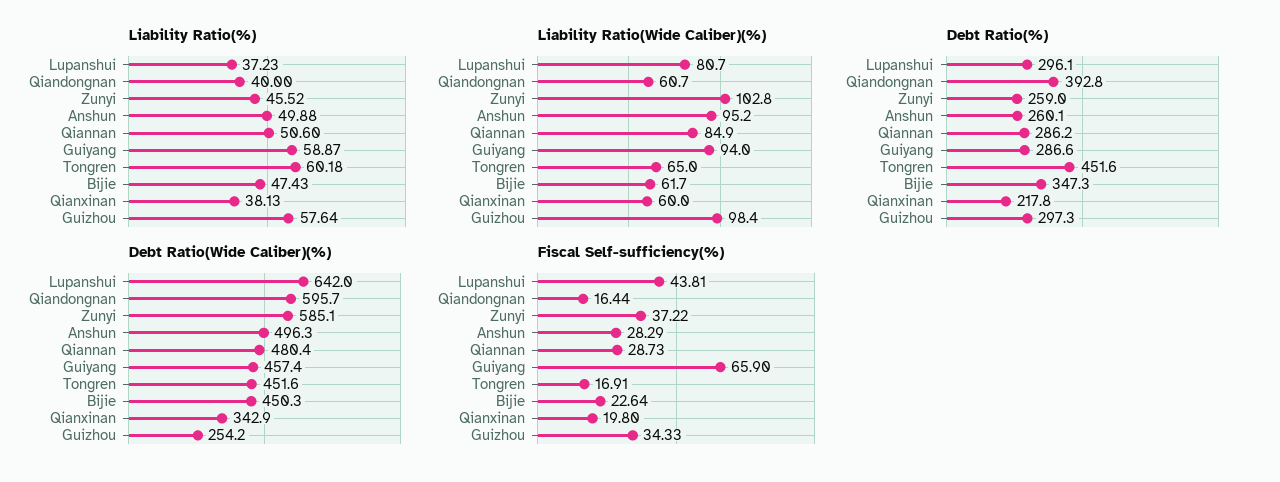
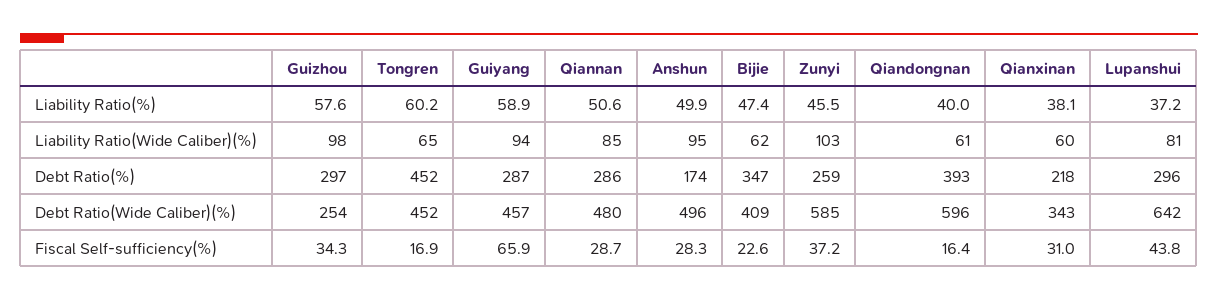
Debt Ratio(%), Anshun: 260.1 -> 174
Debt Ratio(Wide Caliber)(%), Bijie: 450.3 -> 409
Fiscal Self-sufficiency(%), Qianxinan: 19.8 -> 31

